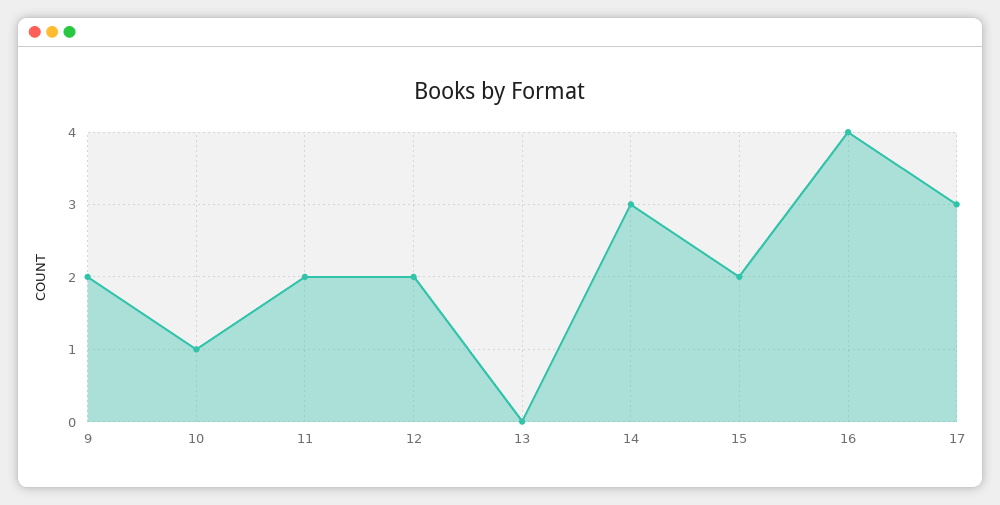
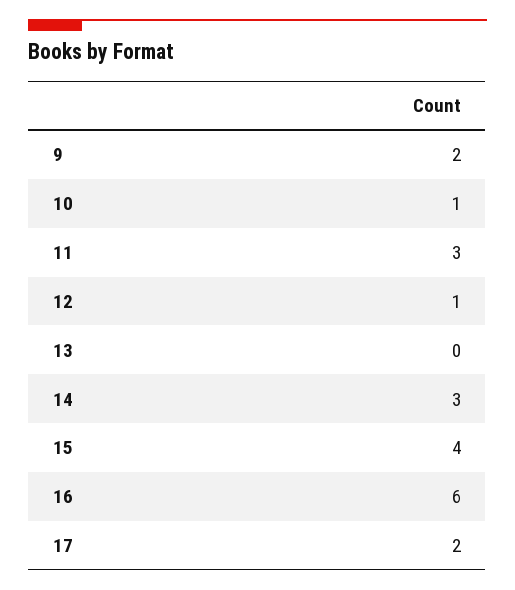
11: 2 -> 3
12: 2 -> 1
15: 2 -> 4
16: 4 -> 6
17: 3 -> 2

